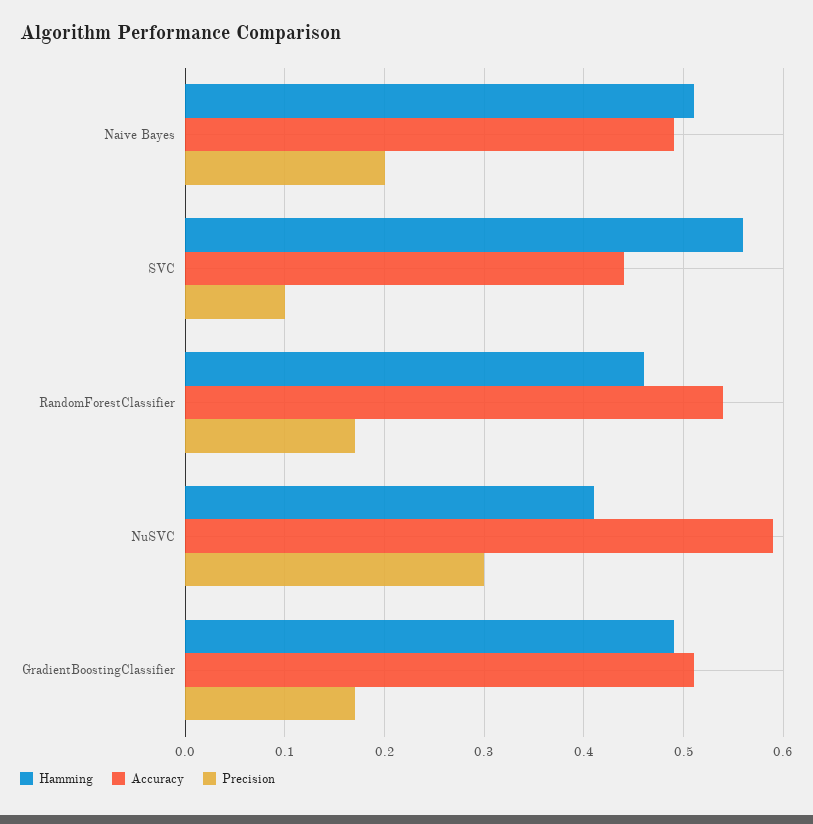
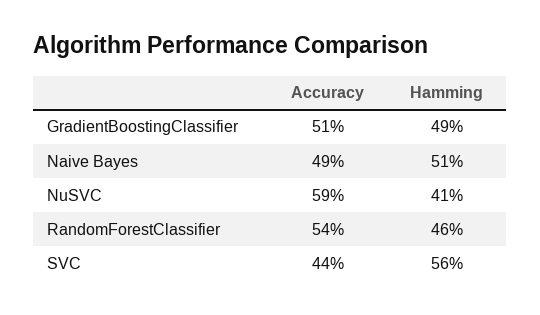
Precision, Naive Bayes: 0.2 -> none
Precision, SVC: 0.1 -> none
Precision, RandomForestClassifier: 0.17 -> none
Precision, NuSVC: 0.3 -> none
Precision, GradientBoostingClassifier: 0.17 -> none

